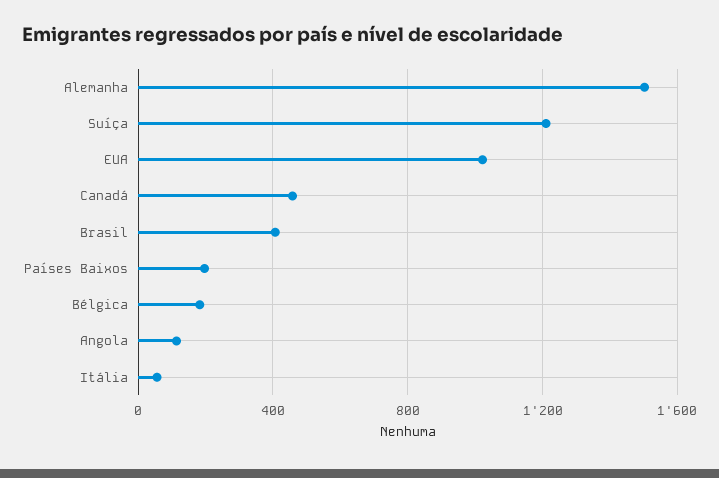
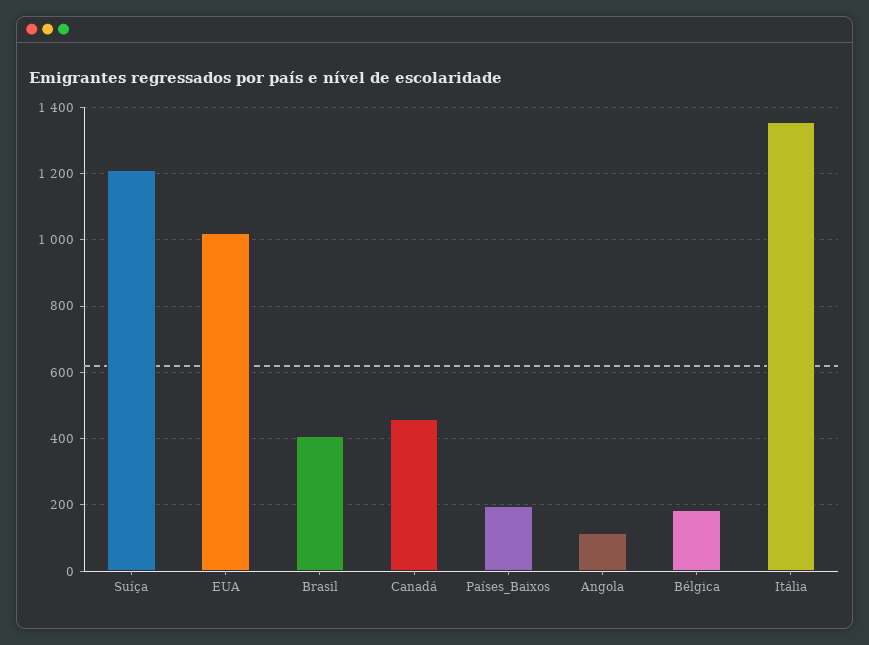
Alemanha: 1500 -> none
Itália: 50 -> 1360

